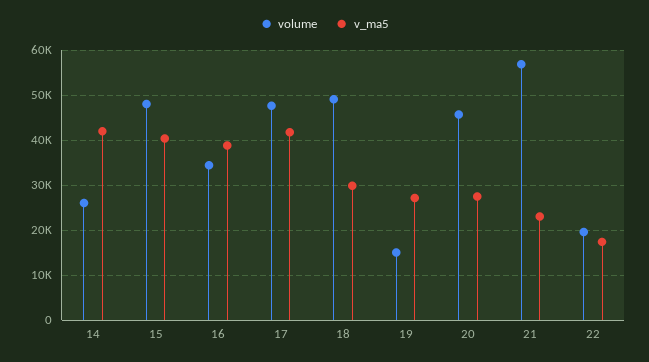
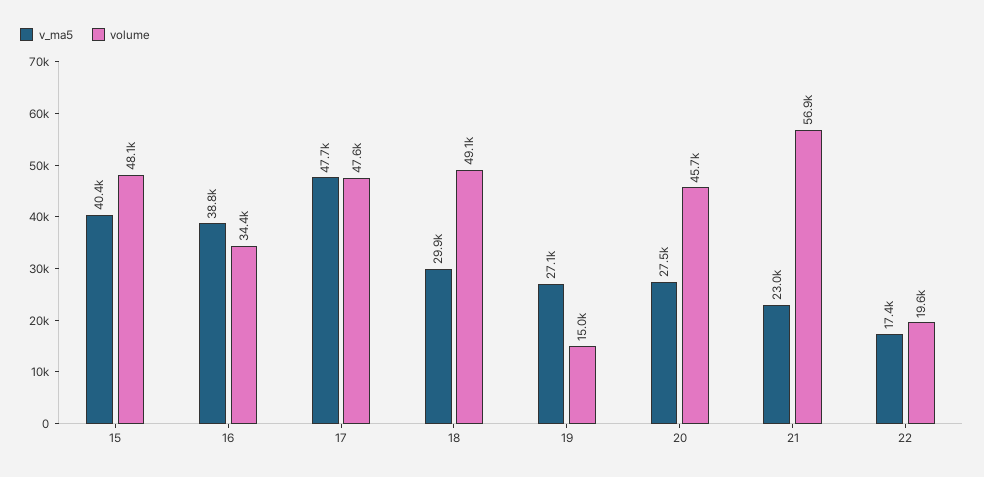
volume, 14: 26000 -> none
v_ma5, 14: 42000 -> none
v_ma5, 17: 42000 -> 47700

